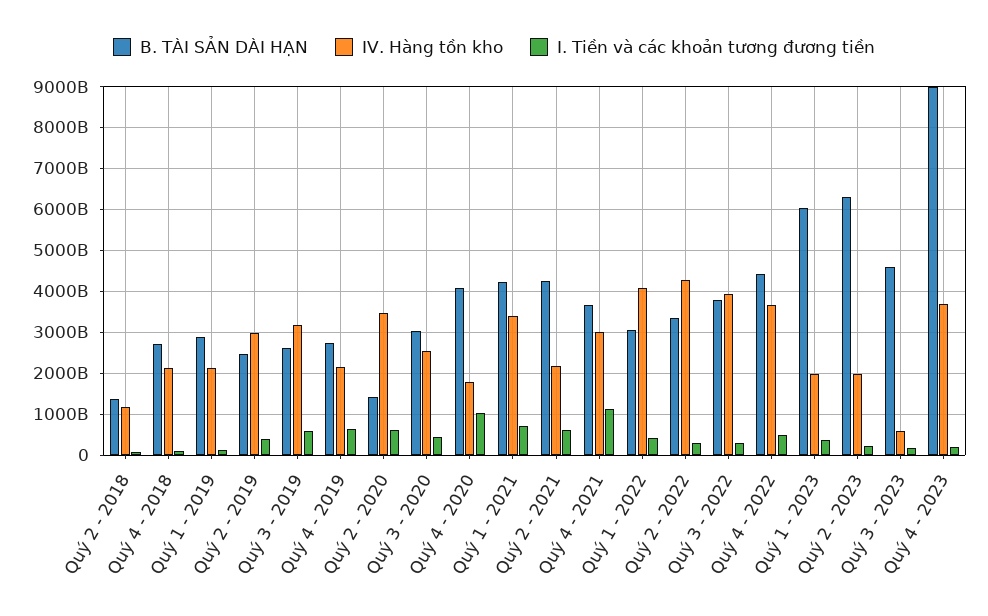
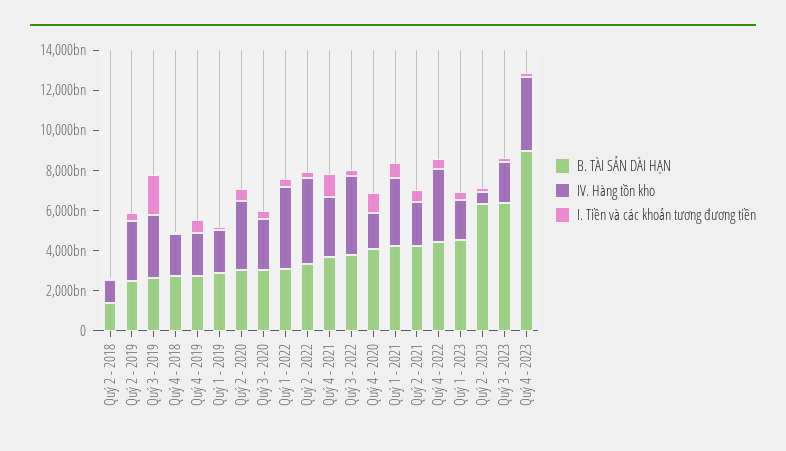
I. Tiền và các khoản tương đương tiền, Quý 3 - 2019: 600000000000 -> 2000000000000
B. TÀI SẢN DÀI HẠN, Quý 2 - 2020: 1400000000000 -> 3000000000000
B. TÀI SẢN DÀI HẠN, Quý 1 - 2023: 6000000000000 -> 4500000000000
IV. Hàng tồn kho, Quý 2 - 2023: 2000000000000 -> 500000000000
B. TÀI SẢN DÀI HẠN, Quý 3 - 2023: 4600000000000 -> 6500000000000
IV. Hàng tồn kho, Quý 3 - 2023: 600000000000 -> 2000000000000

